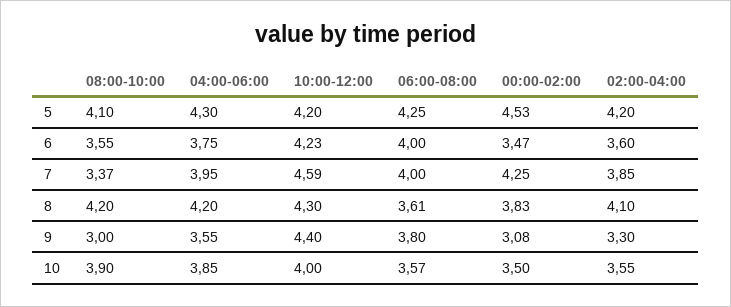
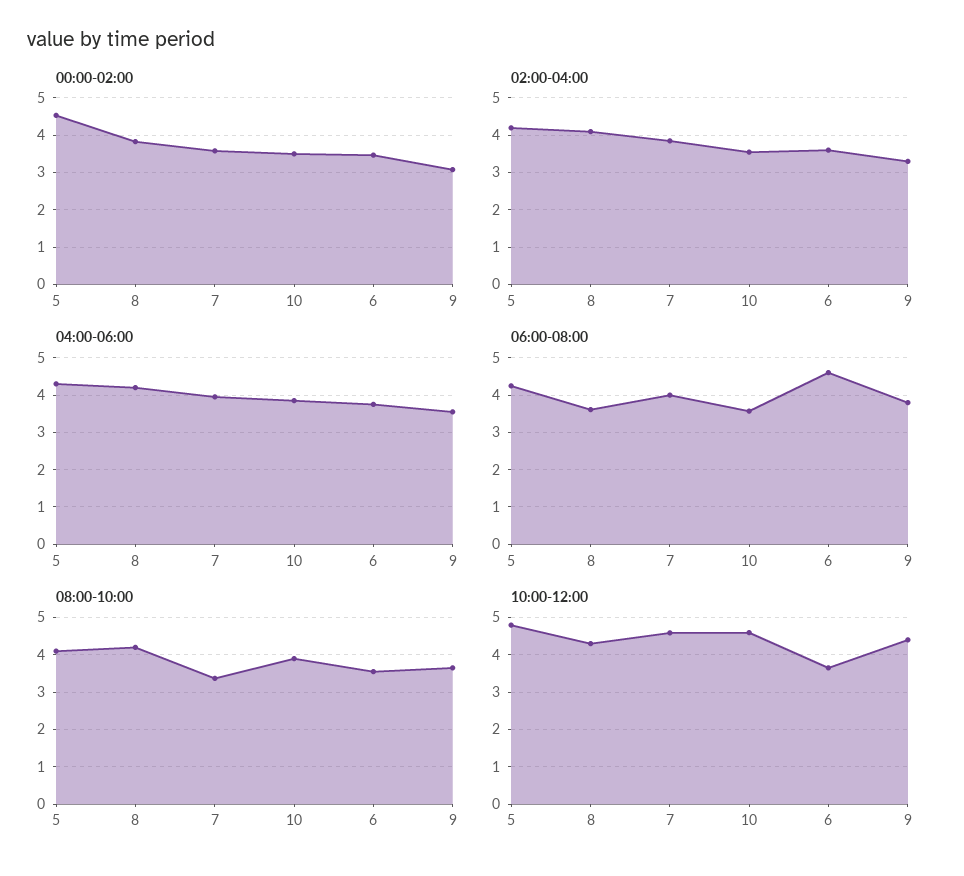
10:00-12:00, 5: 4.2 -> 4.8
10:00-12:00, 6: 4.23 -> 3.6
06:00-08:00, 6: 4 -> 4.6
00:00-02:00, 7: 4.25 -> 3.6
08:00-10:00, 9: 3 -> 3.6
10:00-12:00, 10: 4 -> 4.6

